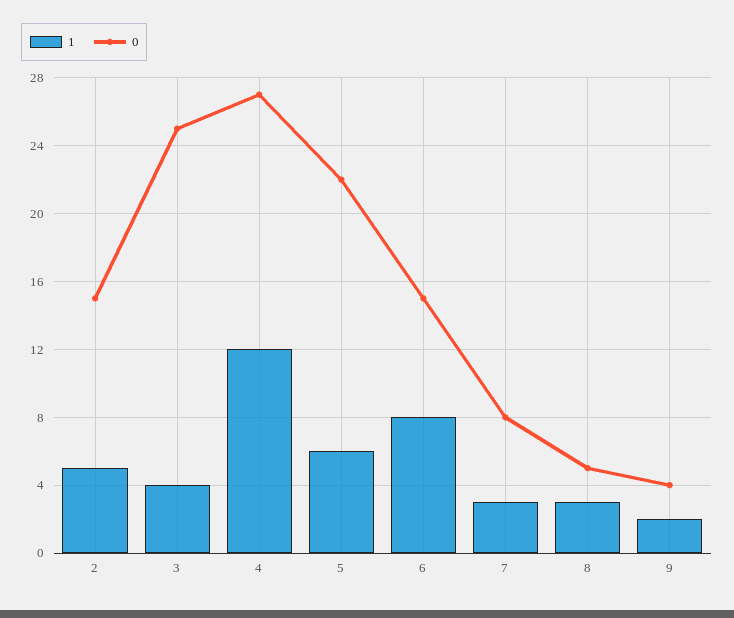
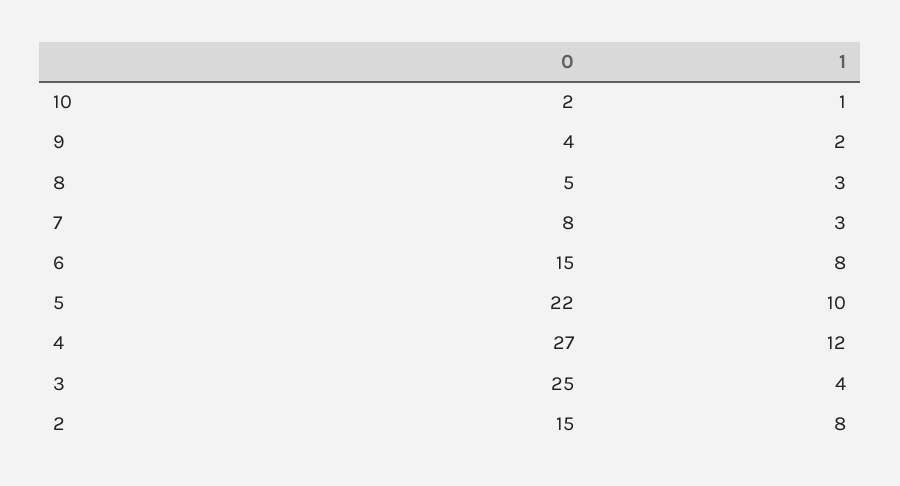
1, 2: 5 -> 8
1, 5: 6 -> 10
0, 10: none -> 2
1, 10: none -> 1

